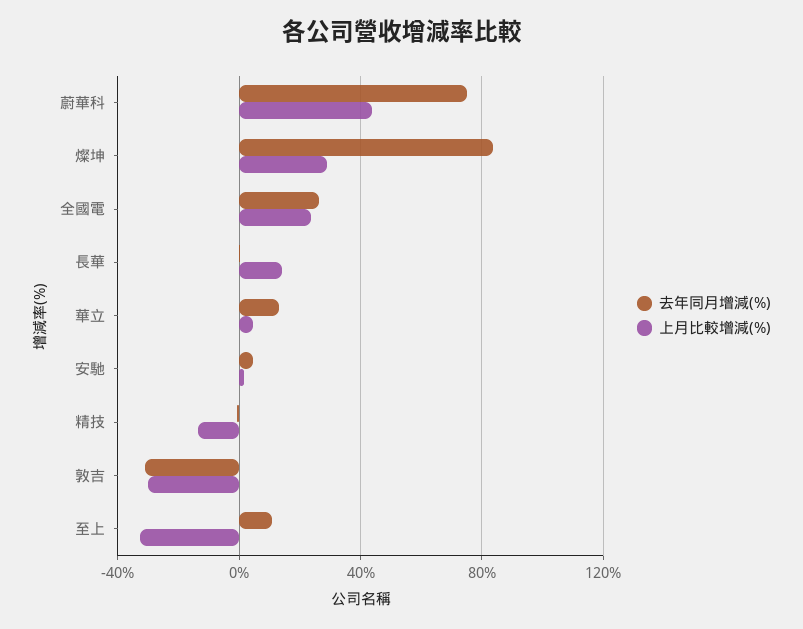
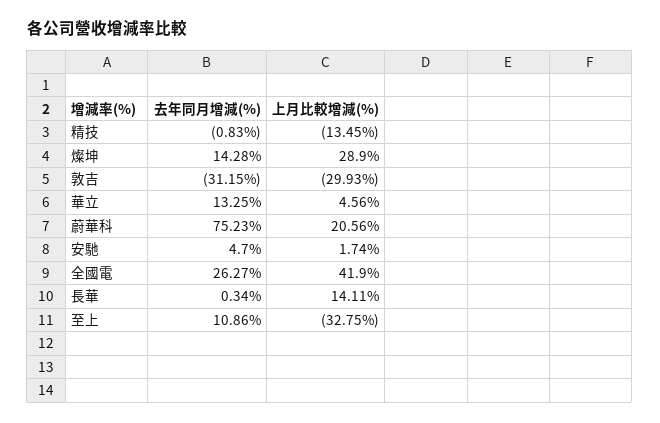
上月比較增減(%), 蔚華科: 45 -> 20.56
去年同月增減(%), 燦坤: 85 -> 14.28
上月比較增減(%), 全國電: 25 -> 41.9

